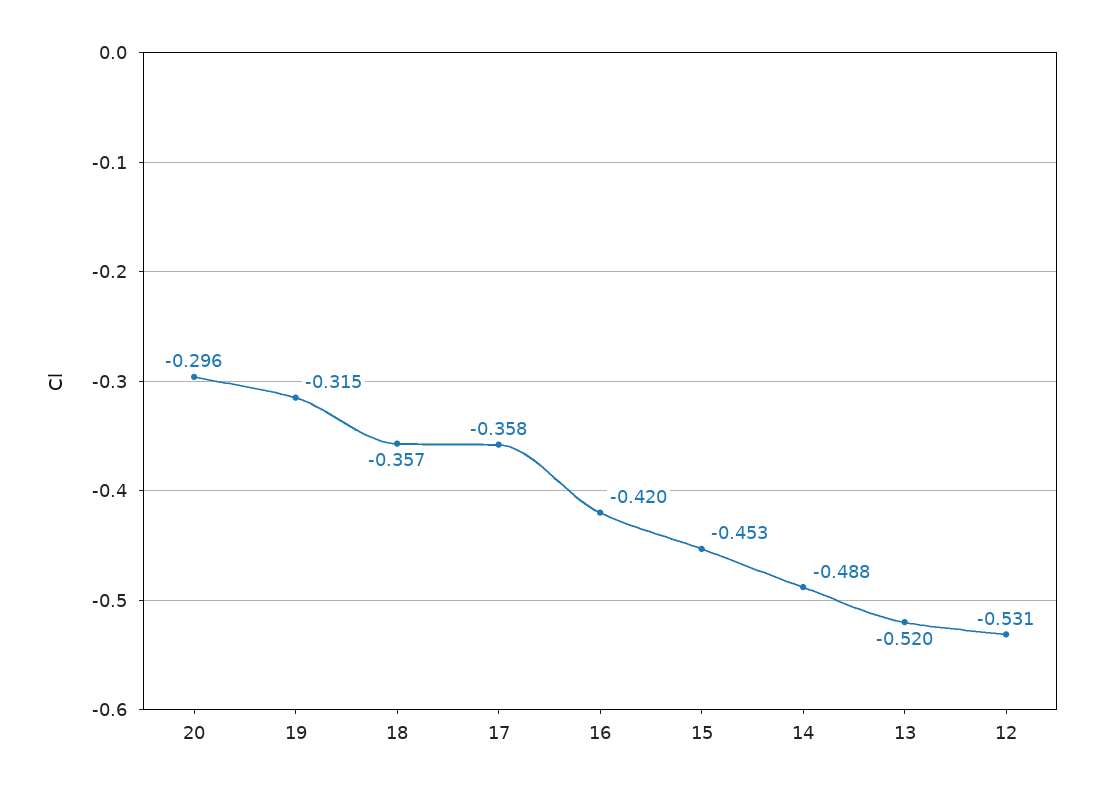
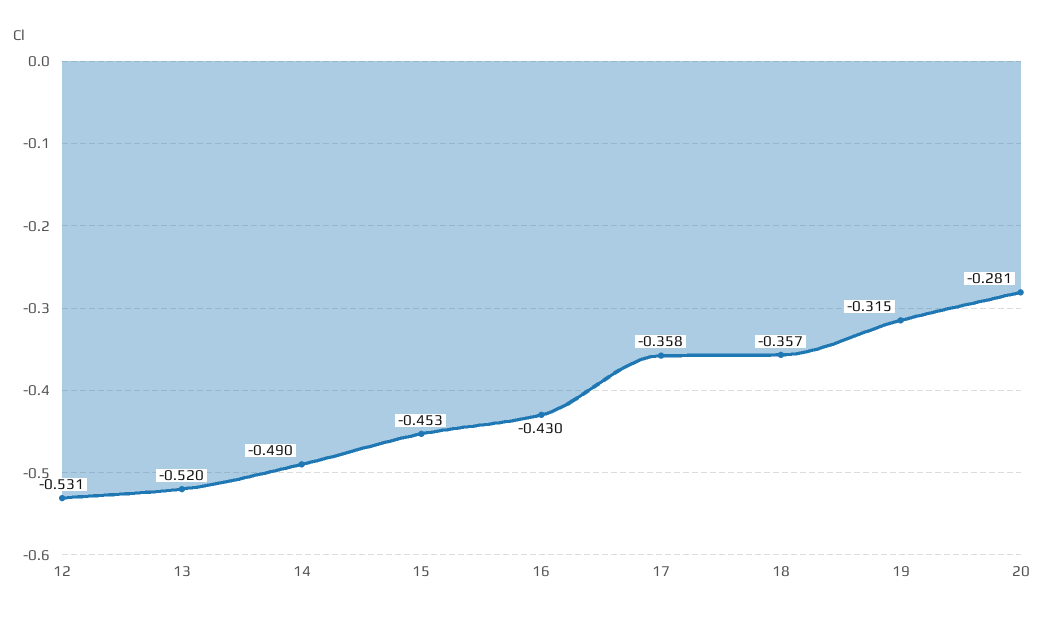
20: -0.296 -> -0.281
16: -0.42 -> -0.43
14: -0.488 -> -0.49

